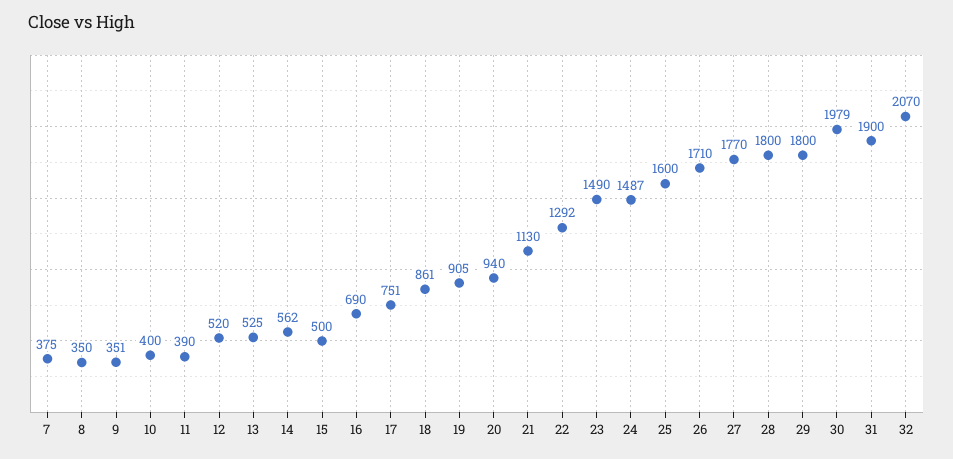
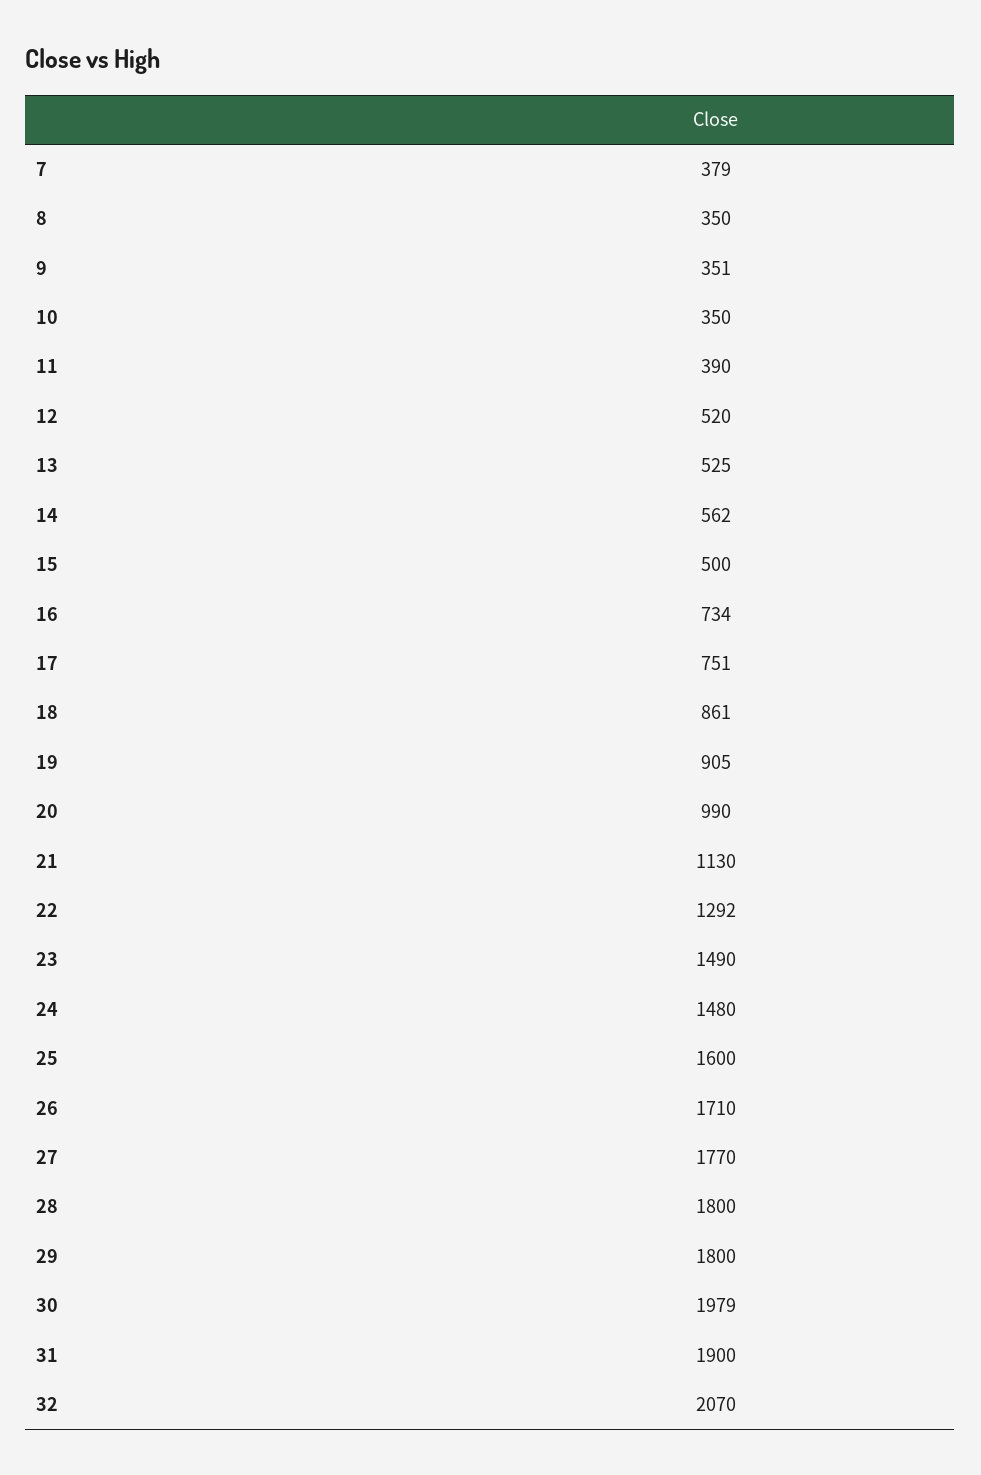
7: 375 -> 379
10: 400 -> 350
16: 690 -> 734
20: 940 -> 990
24: 1487 -> 1480

